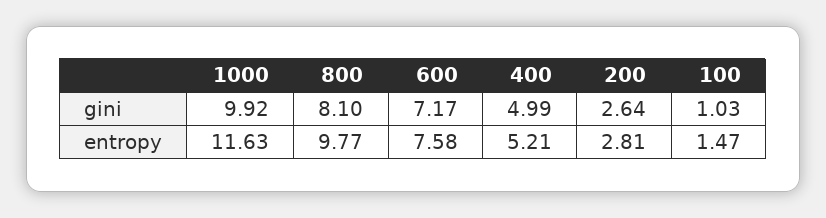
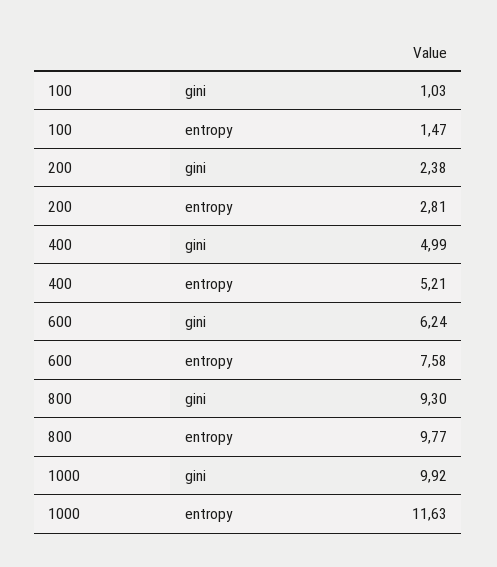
800, gini: 8.1 -> 9.3
600, gini: 7.17 -> 6.24
200, gini: 2.64 -> 2.38

